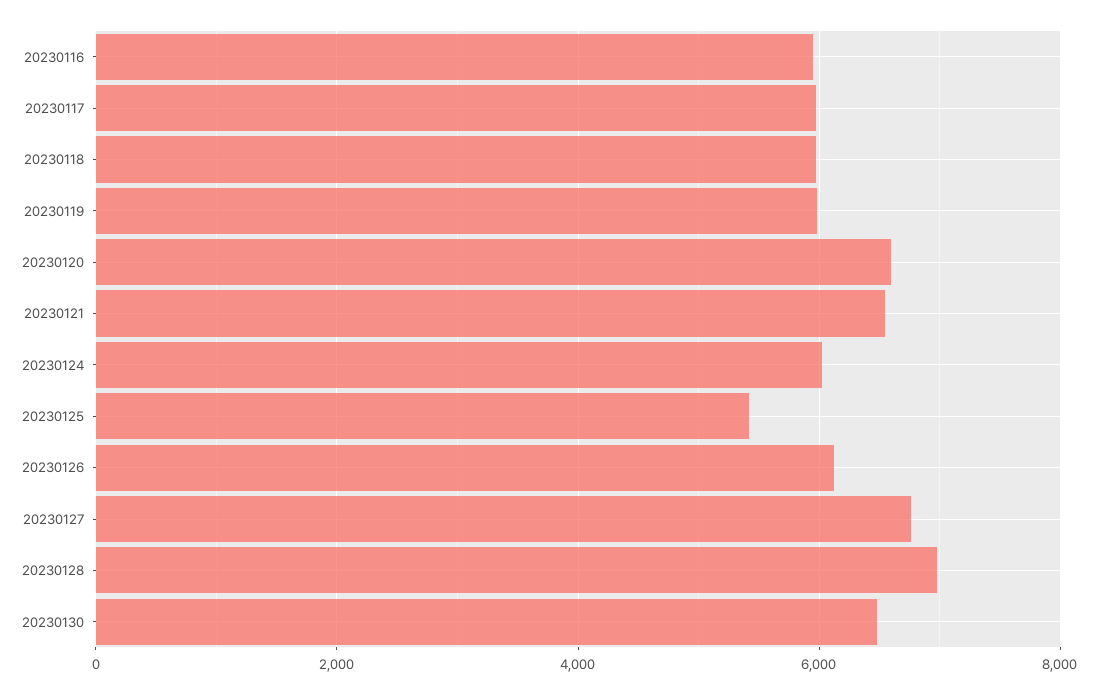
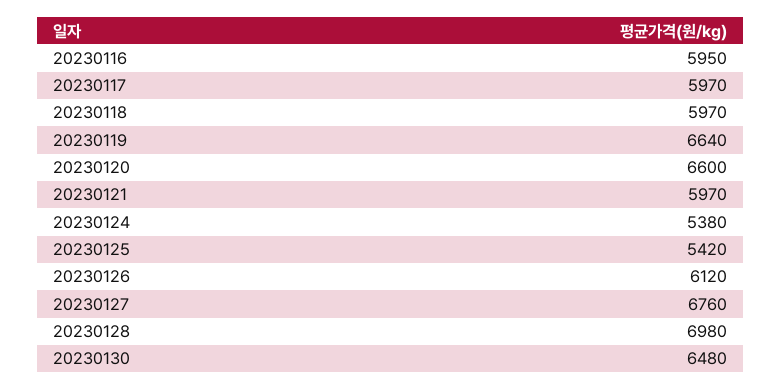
20230119: 6000 -> 6640
20230121: 6600 -> 5970
20230124: 6000 -> 5380

